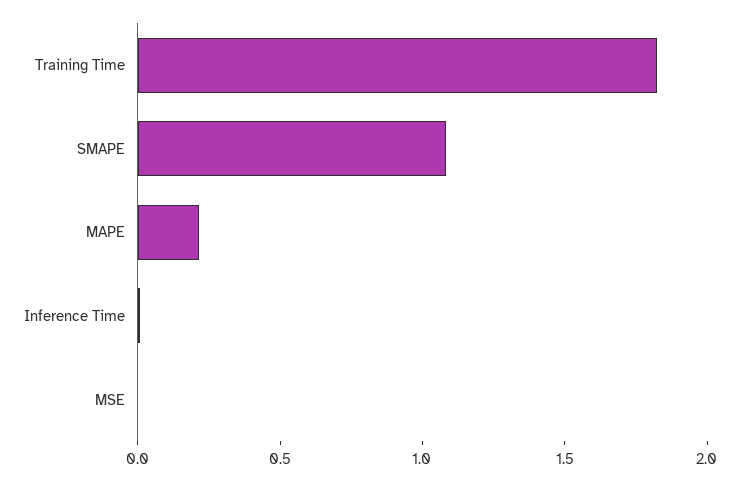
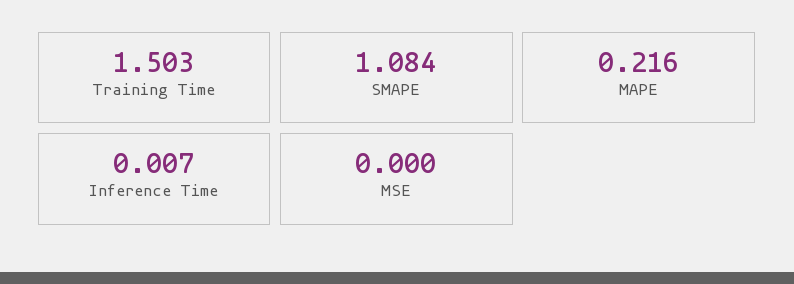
Training Time: 1.8 -> 1.503

